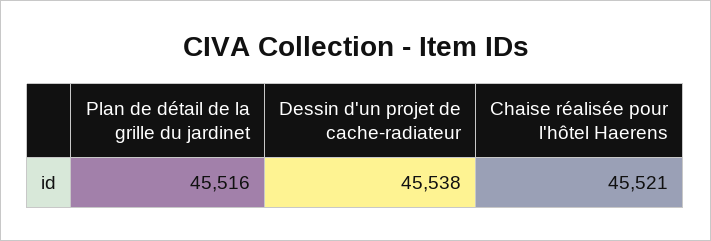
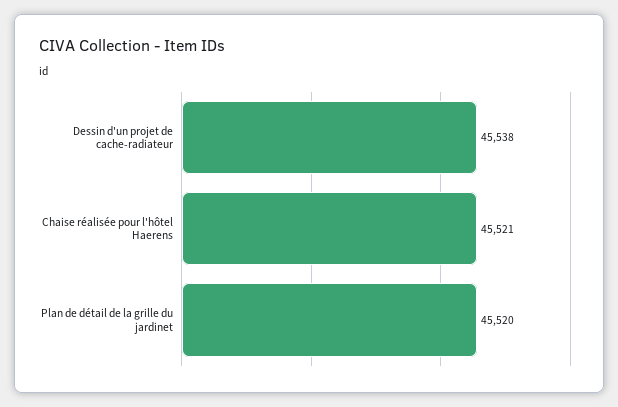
Plan de détail de la grille du jardinet: 45516 -> 45520

